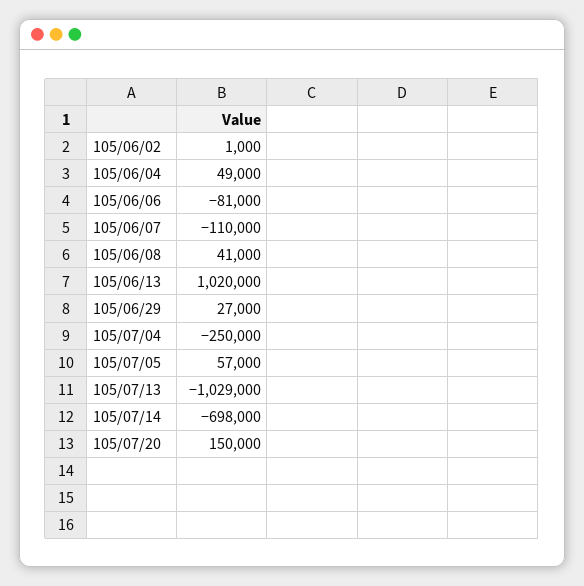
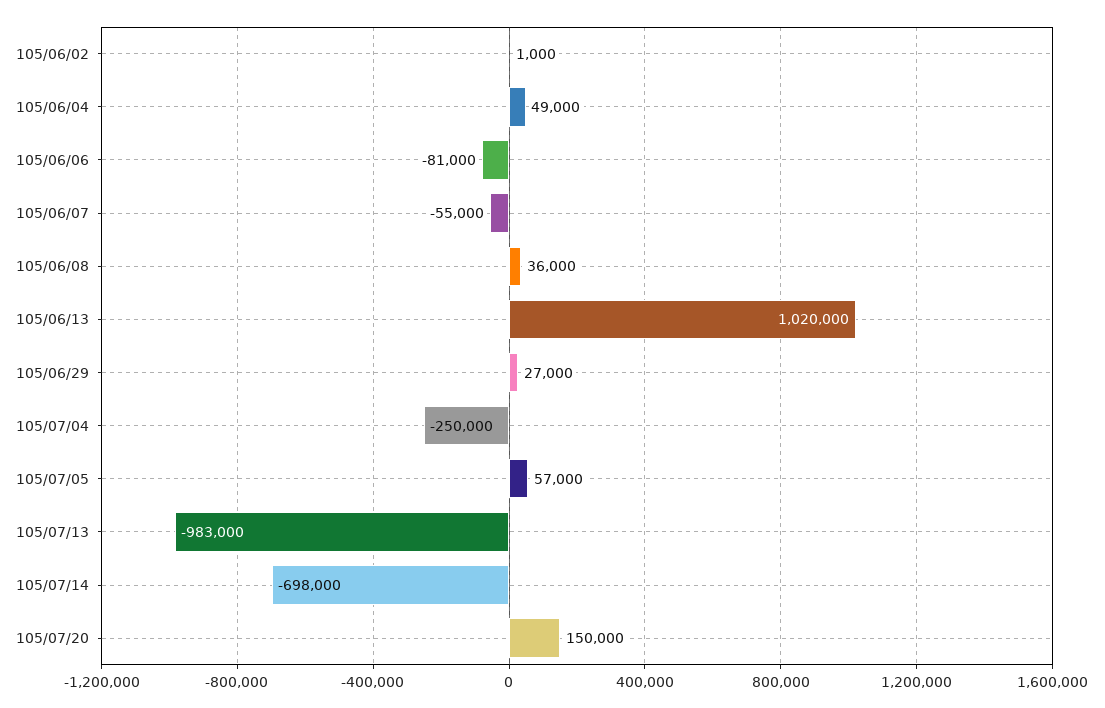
105/06/07: -110000 -> -55000
105/06/08: 41000 -> 36000
105/07/13: -1029000 -> -983000

